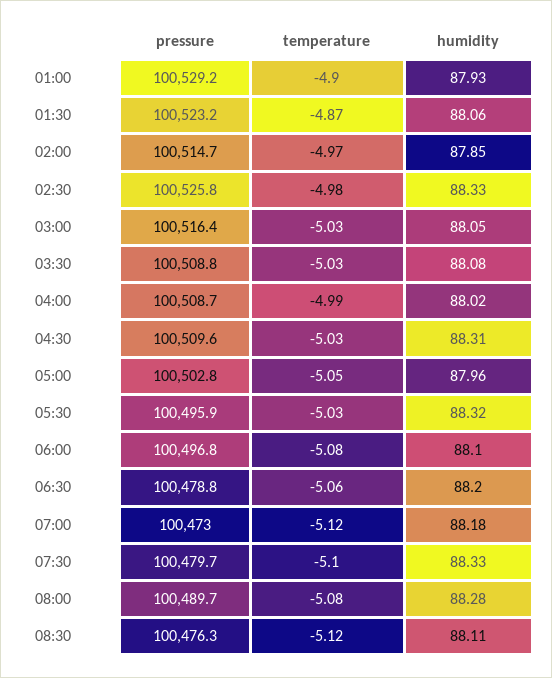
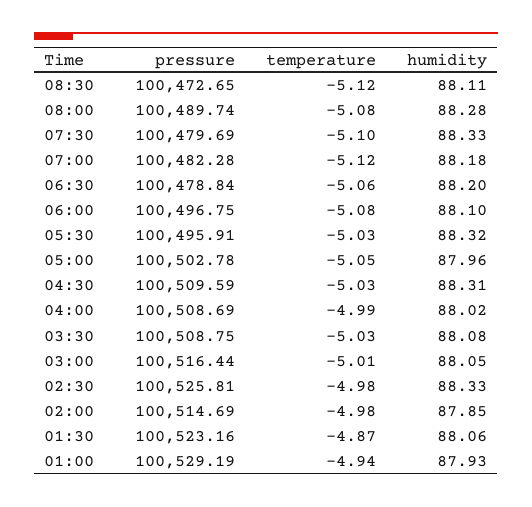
temperature, 01:00: -4.9 -> -4.94
temperature, 02:00: -4.97 -> -4.98
temperature, 03:00: -5.03 -> -5.01
pressure, 07:00: 100473 -> 100482.28
pressure, 08:30: 100476.3 -> 100472.65

